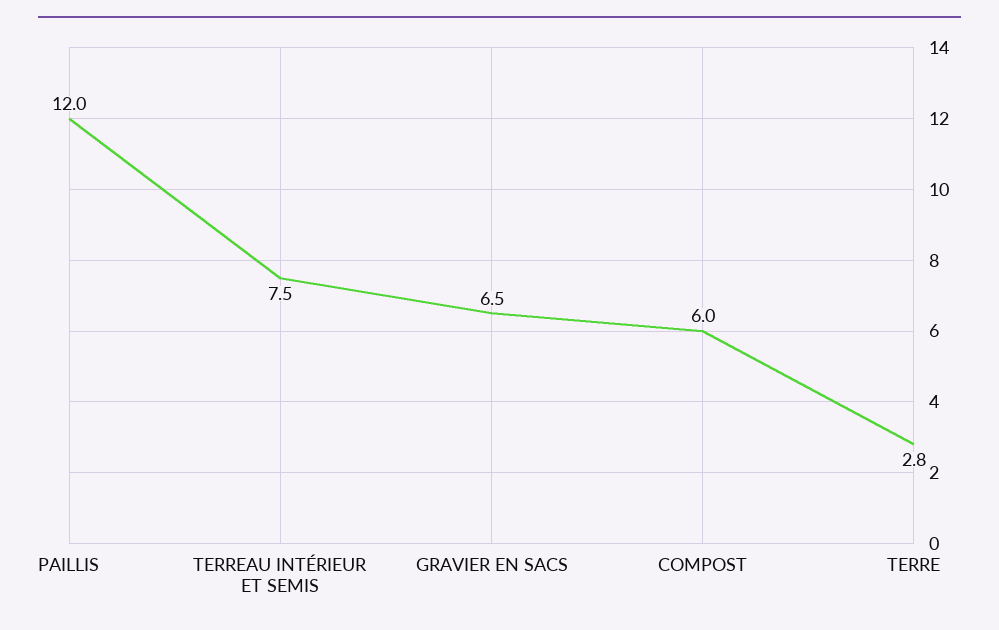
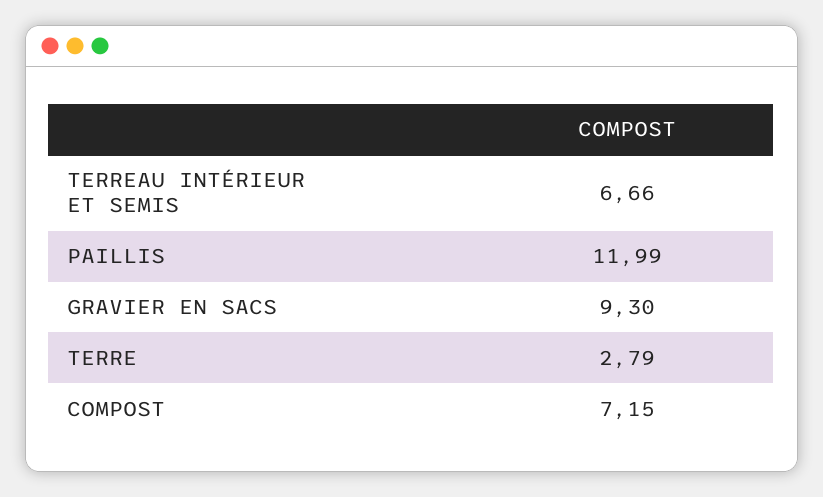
TERREAU INTÉRIEUR ET SEMIS: 7.5 -> 6.66
GRAVIER EN SACS: 6.5 -> 9.3
COMPOST: 6 -> 7.15

